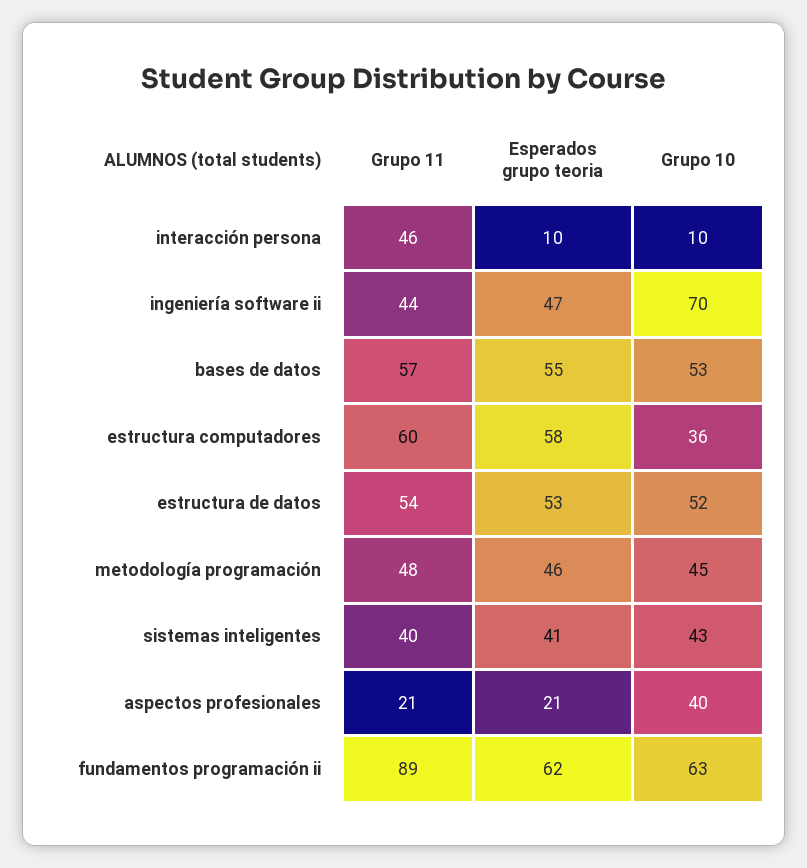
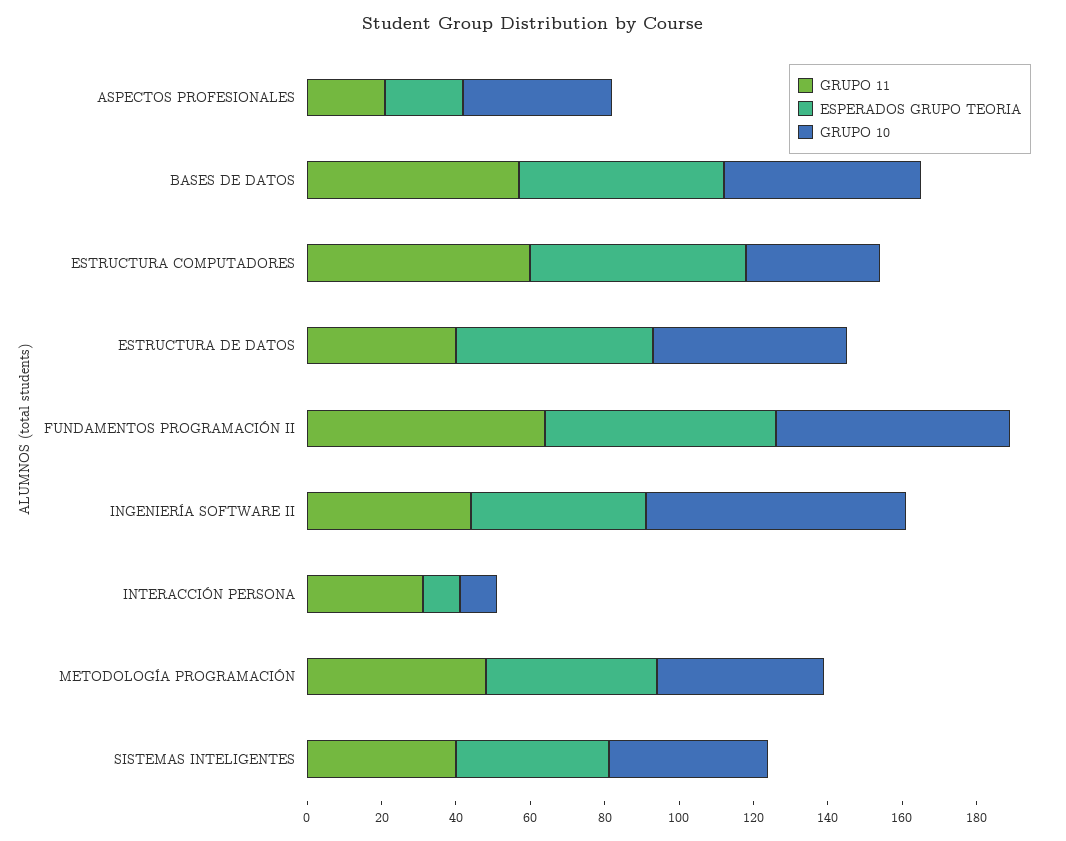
Grupo 11, interacción persona: 46 -> 30
Grupo 11, estructura de datos: 54 -> 40
Grupo 11, fundamentos programación ii: 89 -> 65

